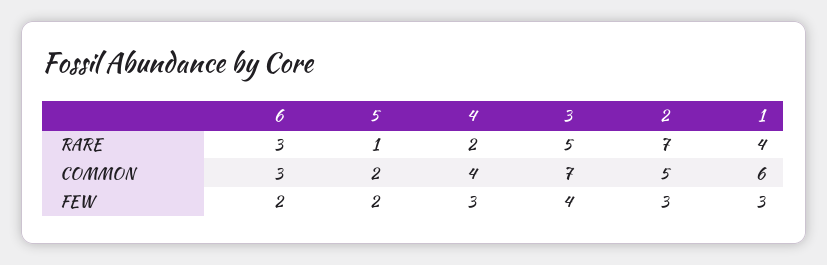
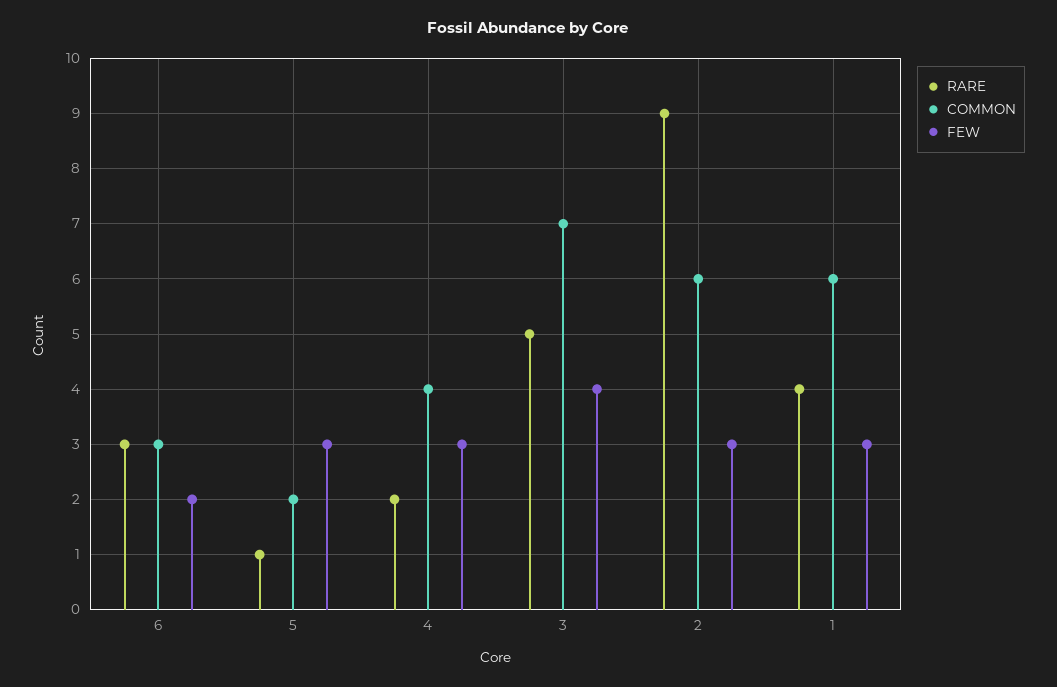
RARE, 2: 7 -> 9
COMMON, 2: 5 -> 6
FEW, 5: 2 -> 3

